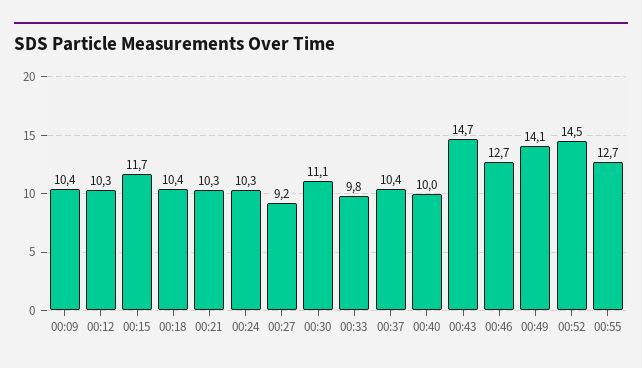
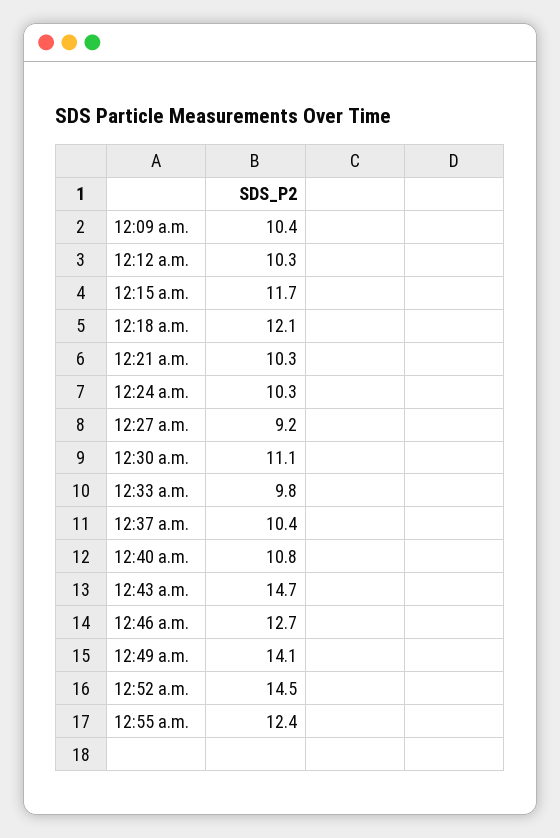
00:18: 10.4 -> 12.1
00:40: 10 -> 10.8
00:55: 12.7 -> 12.4

